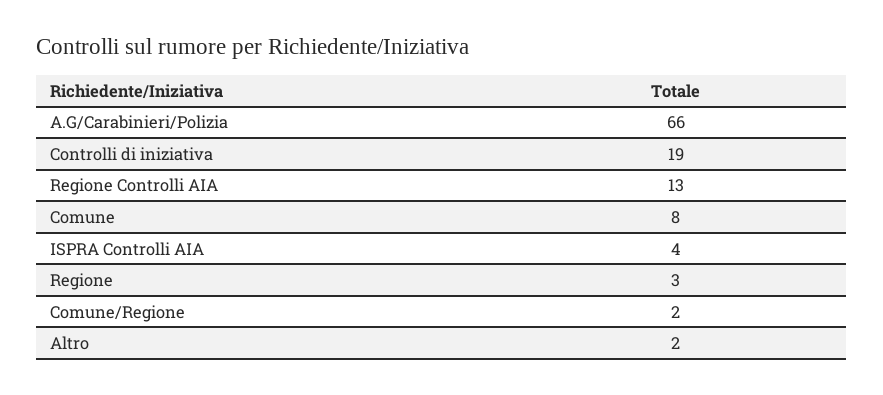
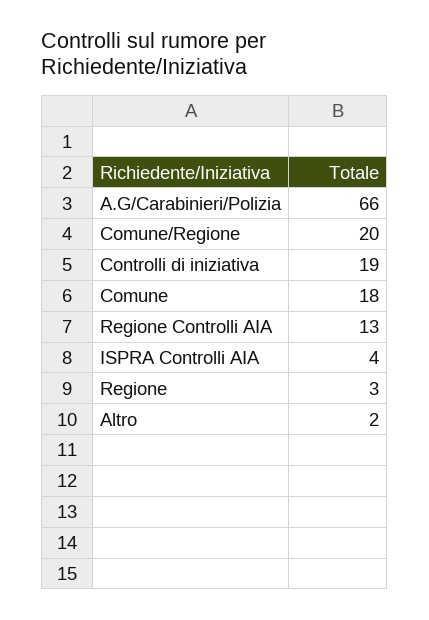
Comune: 8 -> 18
Comune/Regione: 2 -> 20

